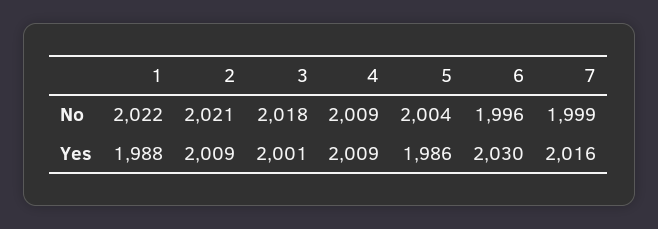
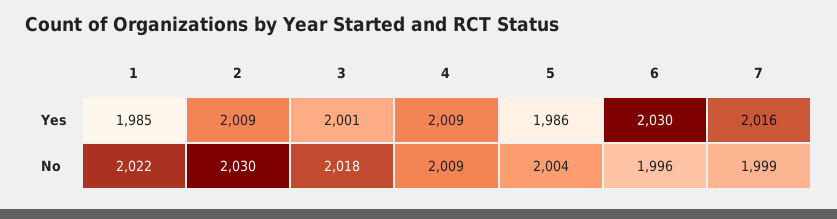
2, No: 2021 -> 2030
1, Yes: 1988 -> 1985

